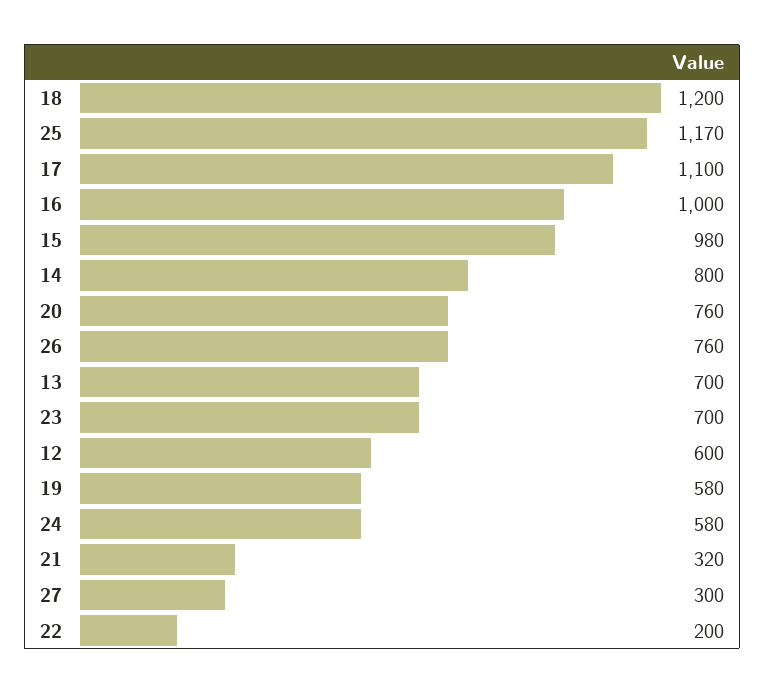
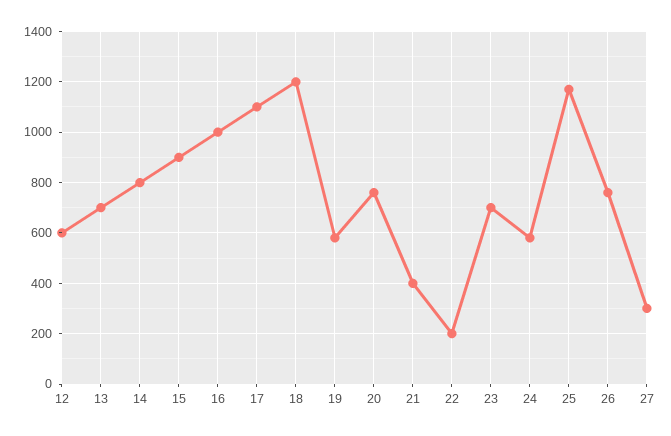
15: 980 -> 900
21: 320 -> 400

